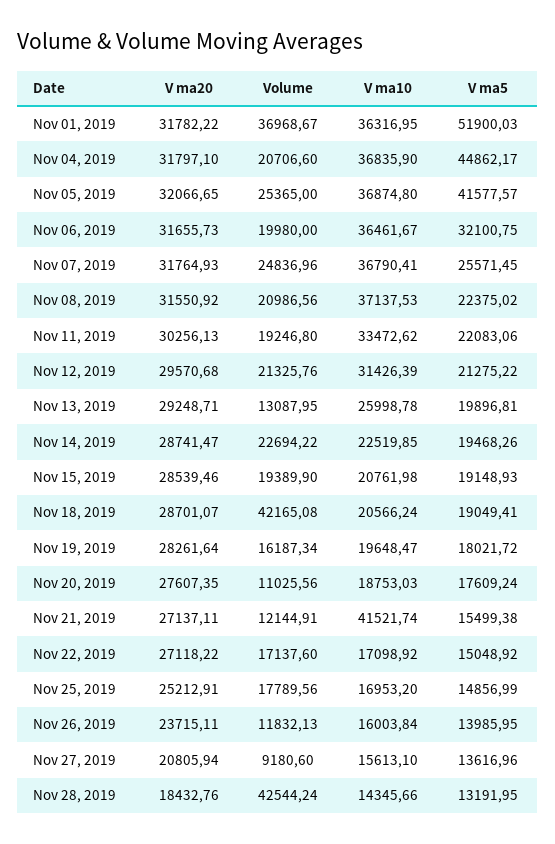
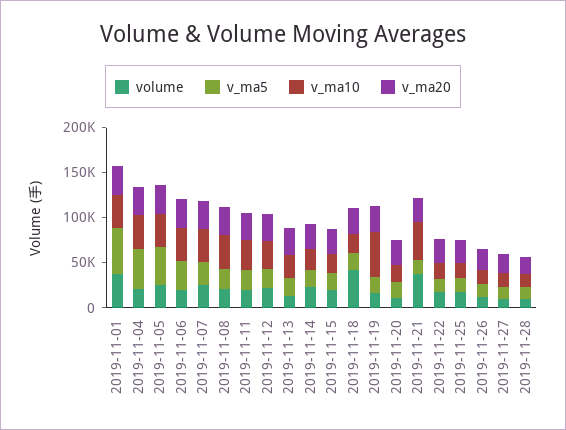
V ma10, Nov 19, 2019: 19648.47 -> 50000
Volume, Nov 21, 2019: 12144.91 -> 40000
Volume, Nov 28, 2019: 42544.24 -> 10000

